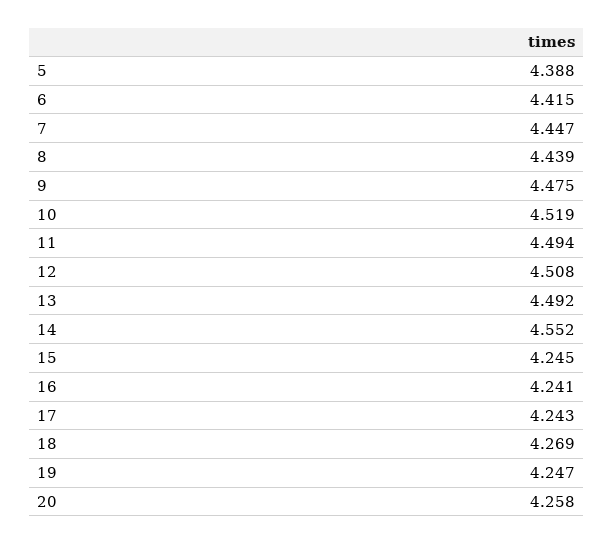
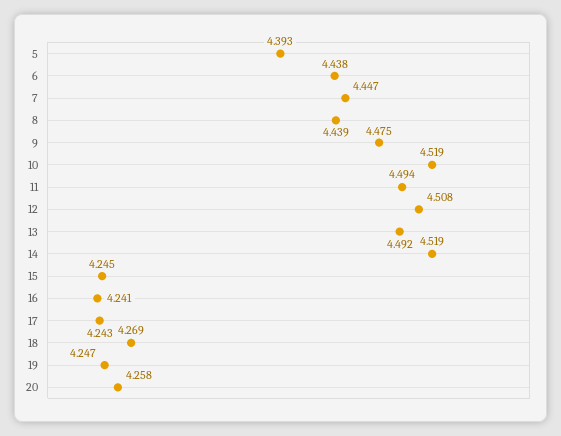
5: 4.388 -> 4.393
6: 4.415 -> 4.438
14: 4.552 -> 4.519

